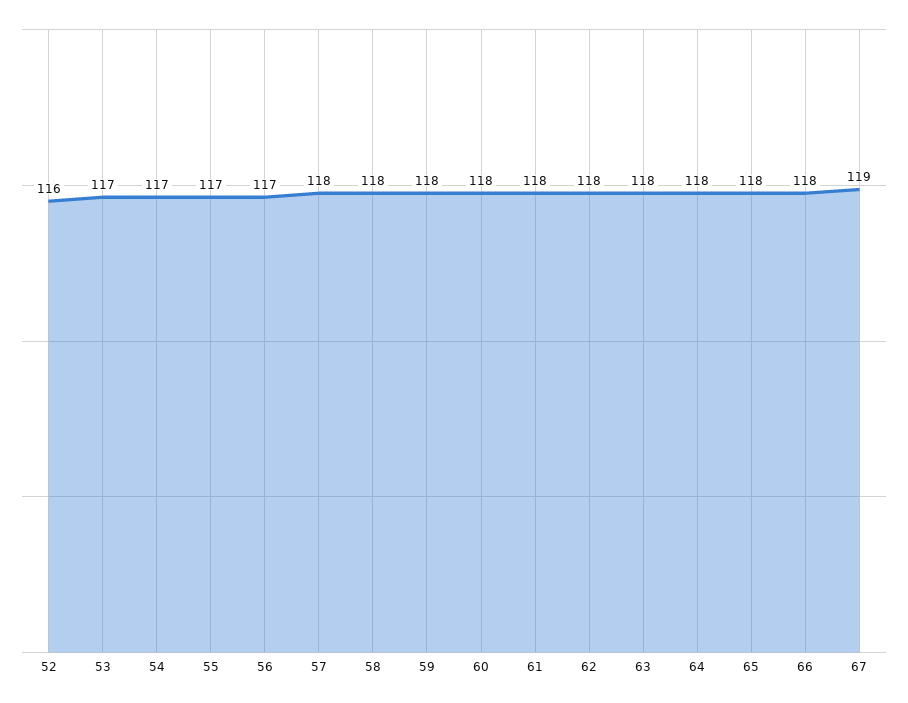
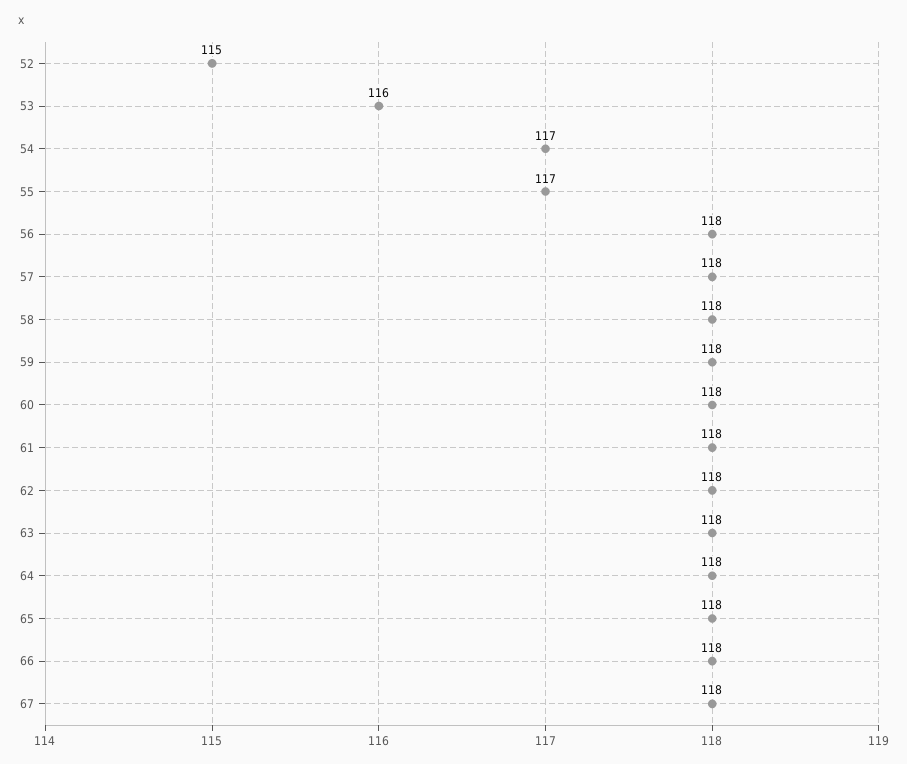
52: 116 -> 115
53: 117 -> 116
56: 117 -> 118
67: 119 -> 118

